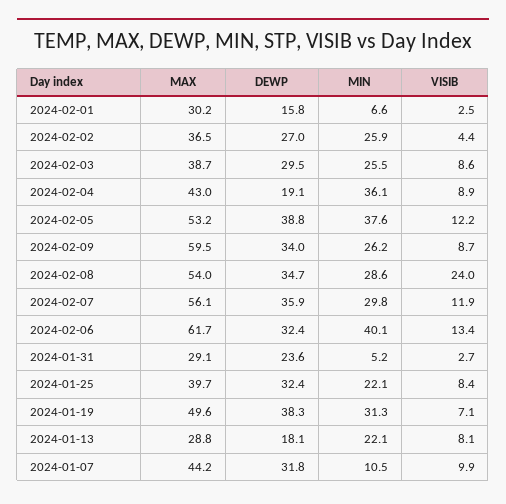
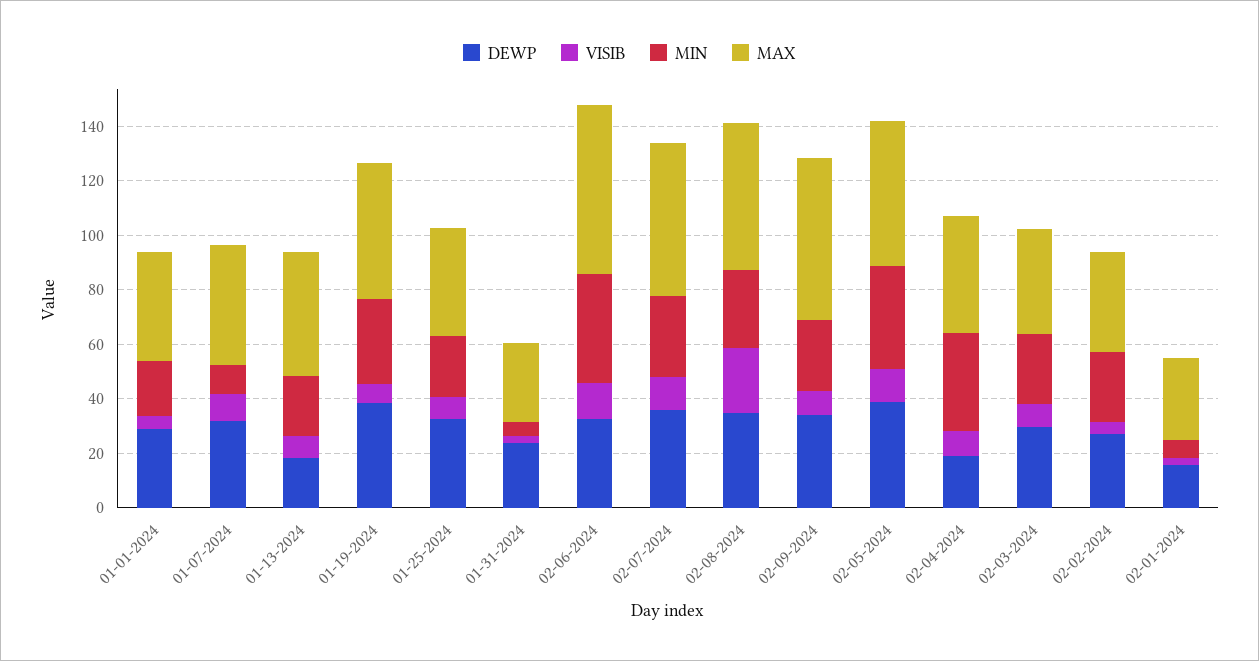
MAX, 2024-01-13: 28.8 -> 45
DEWP, 01-01-2024: none -> 30
VISIB, 01-01-2024: none -> 5
MIN, 01-01-2024: none -> 20
MAX, 01-01-2024: none -> 40

